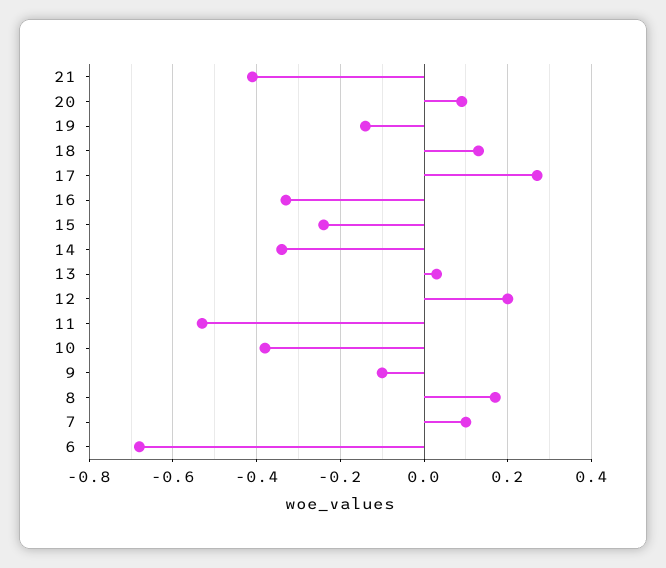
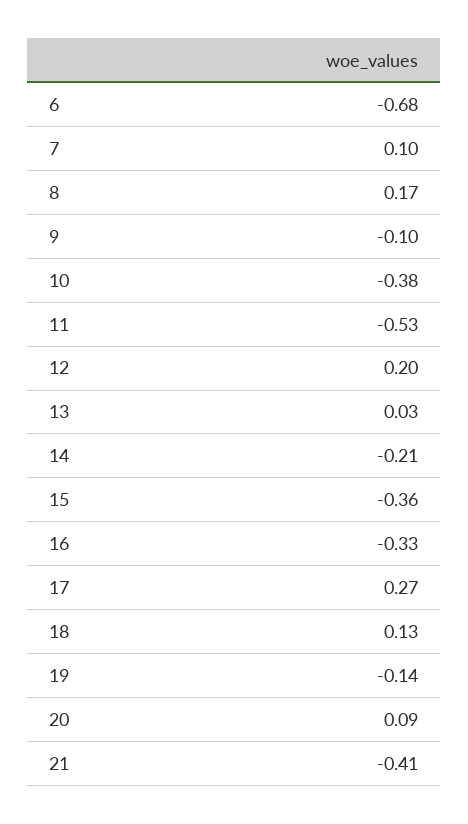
15: -0.25 -> -0.36
14: -0.35 -> -0.21

